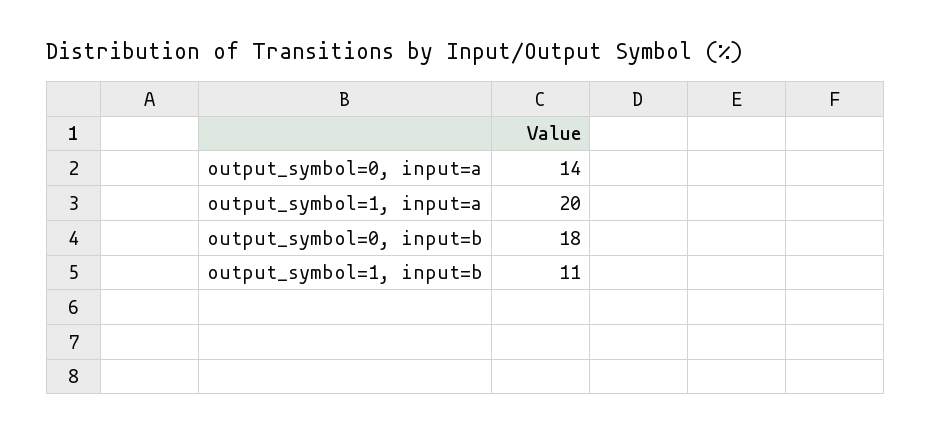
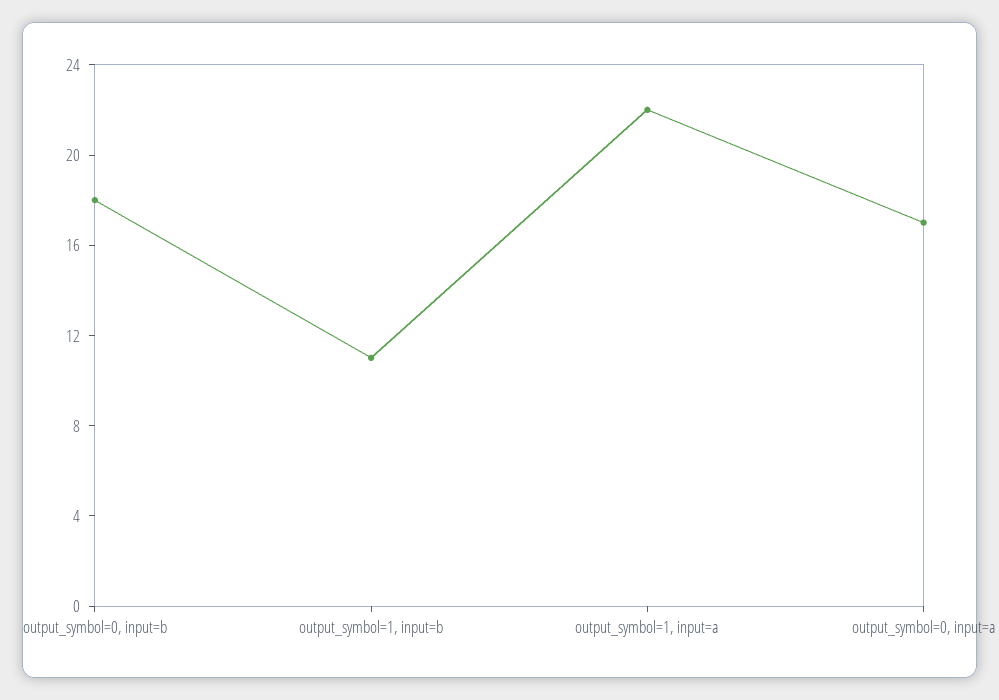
output_symbol=0, input=a: 14 -> 17
output_symbol=1, input=a: 20 -> 22

